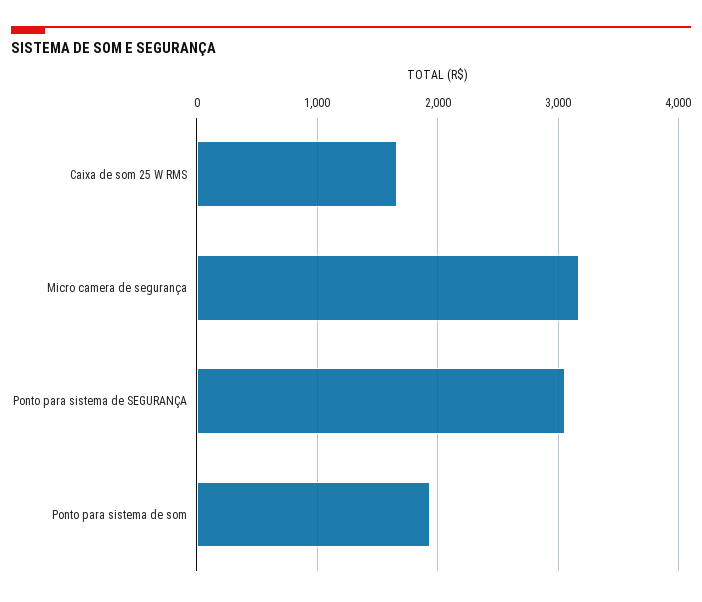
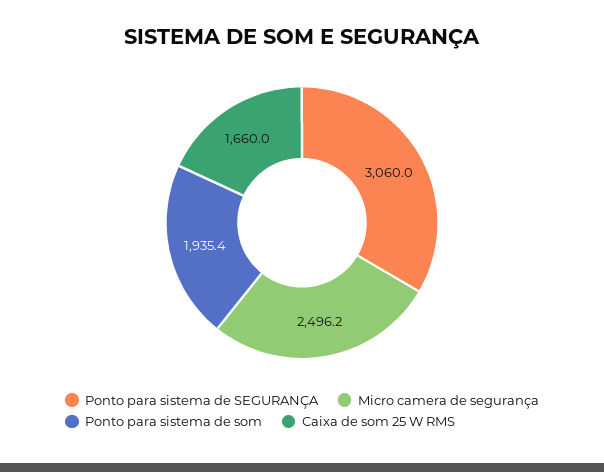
Micro camera de segurança: 3200 -> 2496.2

